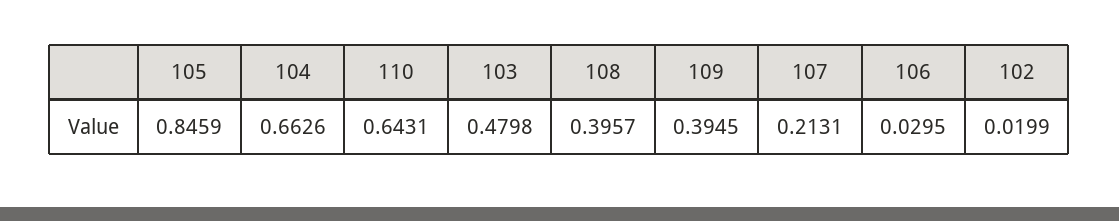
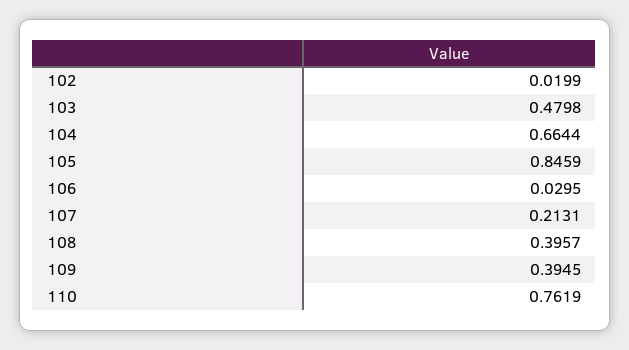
104: 0.6626 -> 0.6644
110: 0.6431 -> 0.7619

